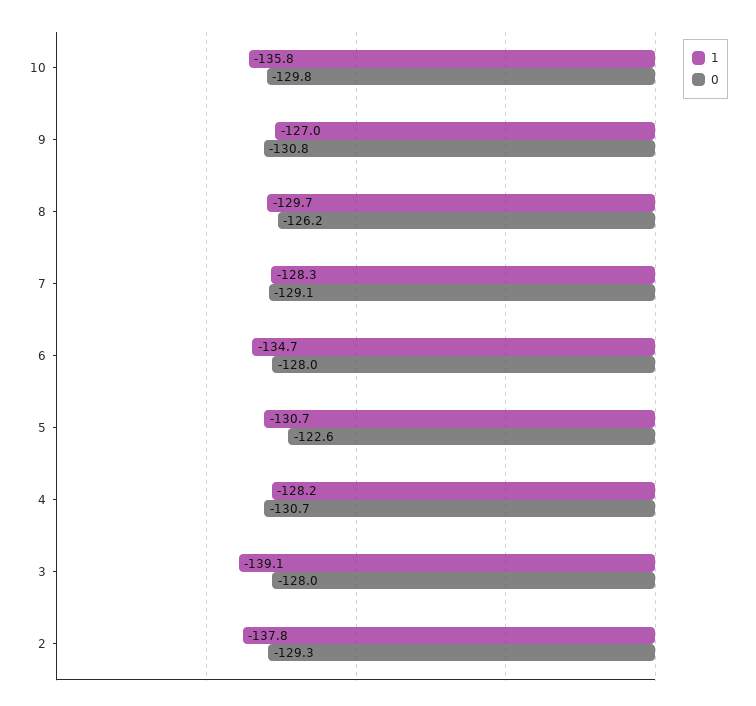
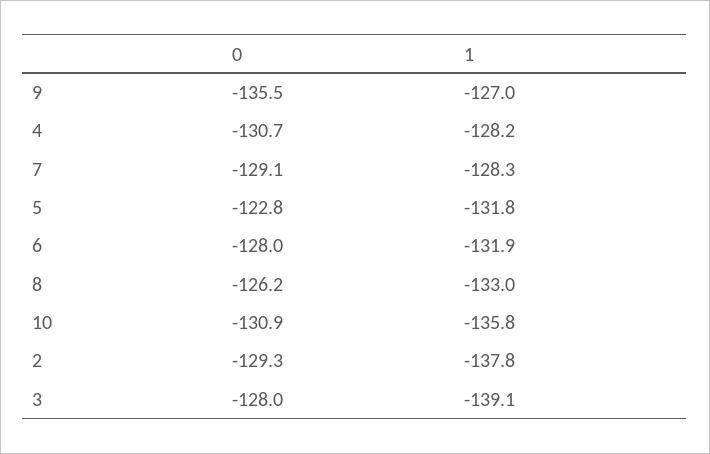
0, 10: -129.8 -> -130.9
0, 9: -130.8 -> -135.5
1, 8: -129.7 -> -133
1, 6: -134.7 -> -131.9
1, 5: -130.7 -> -131.8
0, 5: -122.6 -> -122.8

